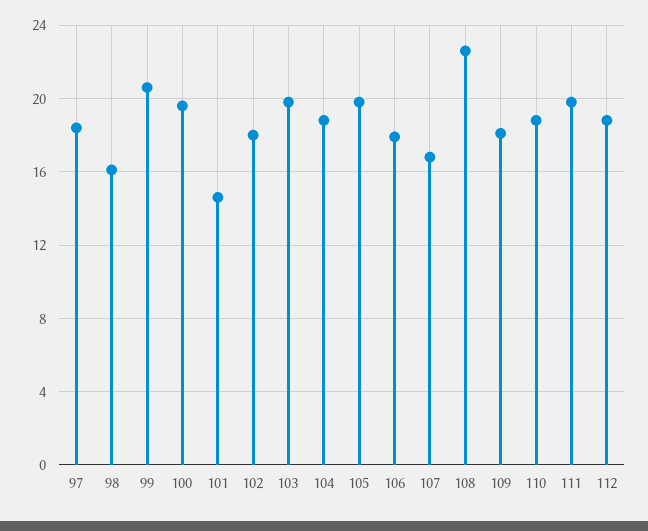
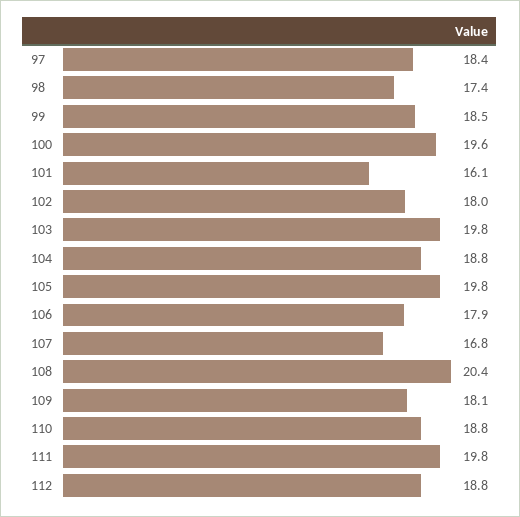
98: 16 -> 17.4
99: 20.5 -> 18.5
101: 14.5 -> 16.1
108: 22.5 -> 20.4

